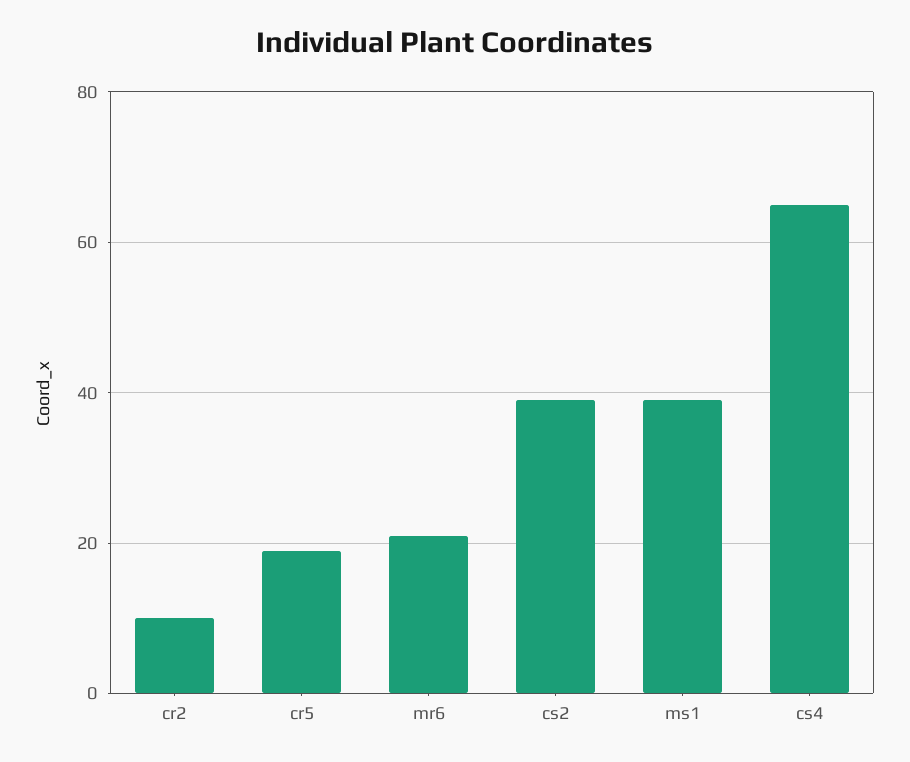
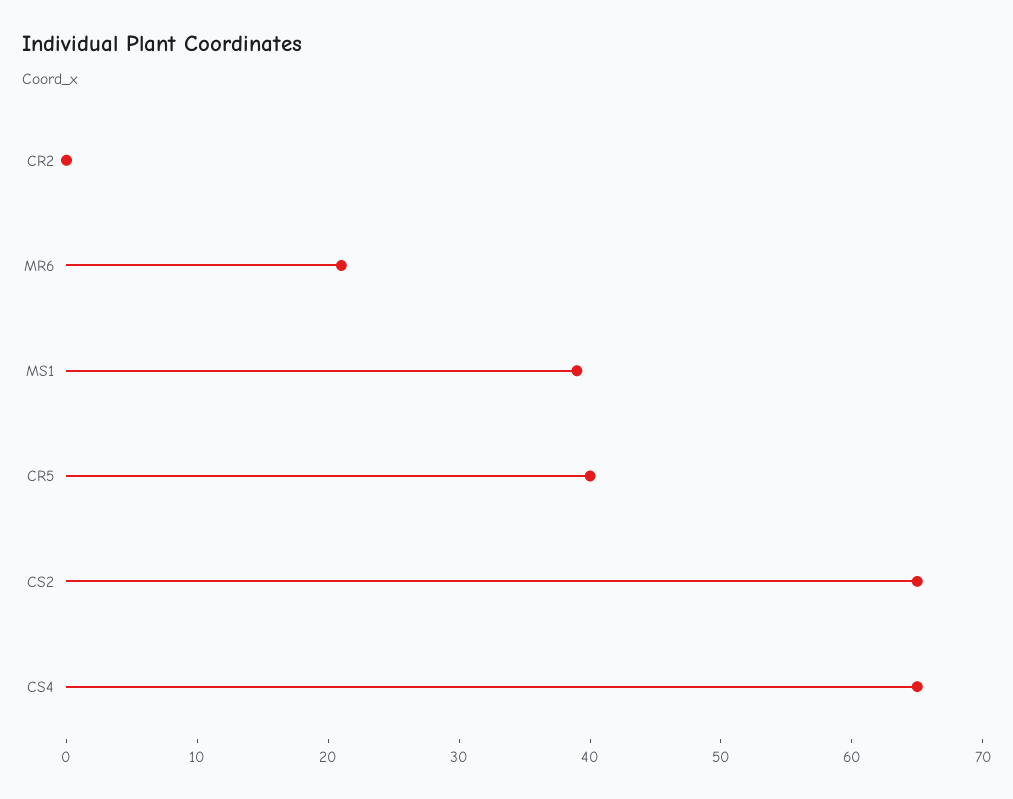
cr2: 10 -> 0
cr5: 20 -> 40
cs2: 40 -> 65

